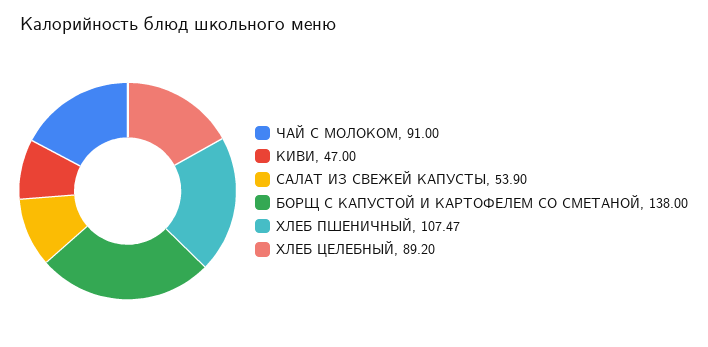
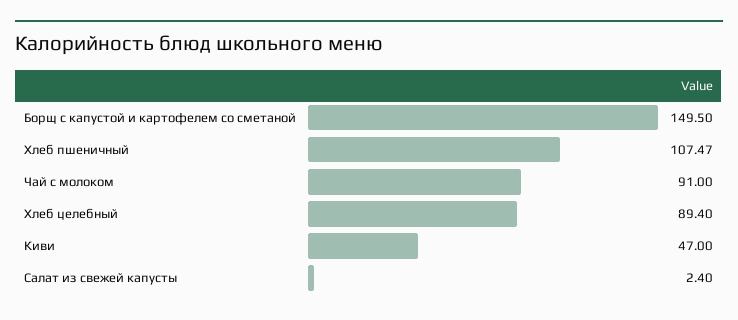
САЛАТ ИЗ СВЕЖЕЙ КАПУСТЫ: 53.9 -> 2.4
БОРЩ С КАПУСТОЙ И КАРТОФЕЛЕМ СО СМЕТАНОЙ: 138 -> 149.5
ХЛЕБ ЦЕЛЕБНЫЙ: 89.2 -> 89.4

